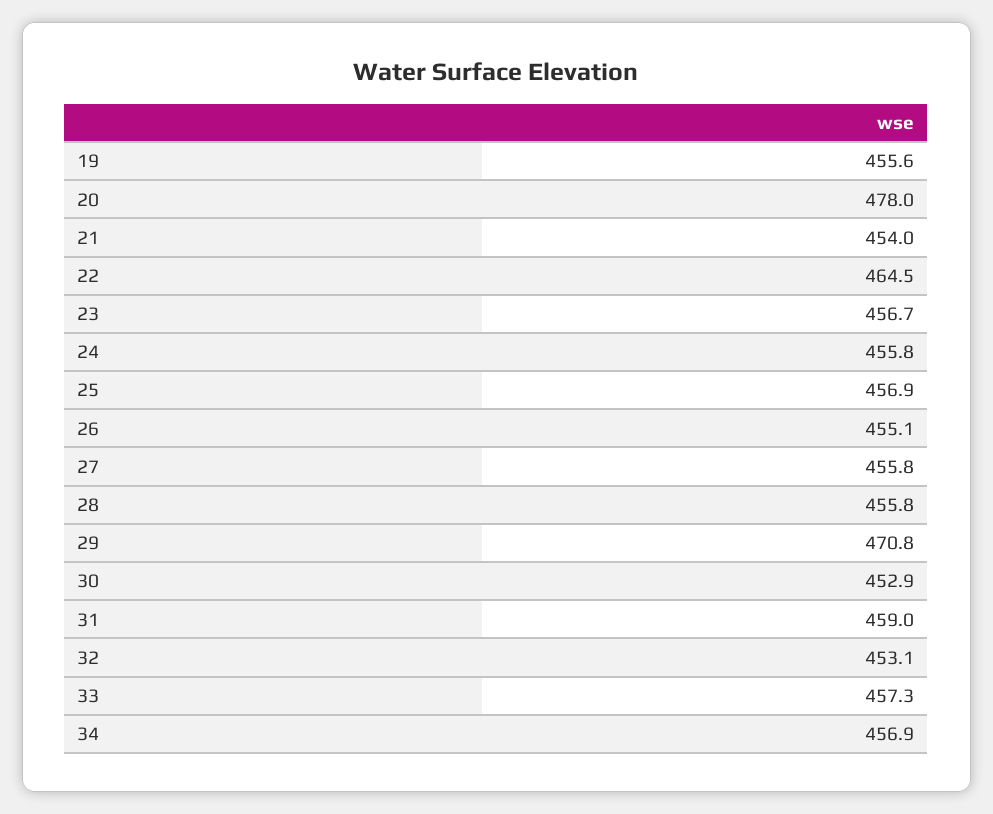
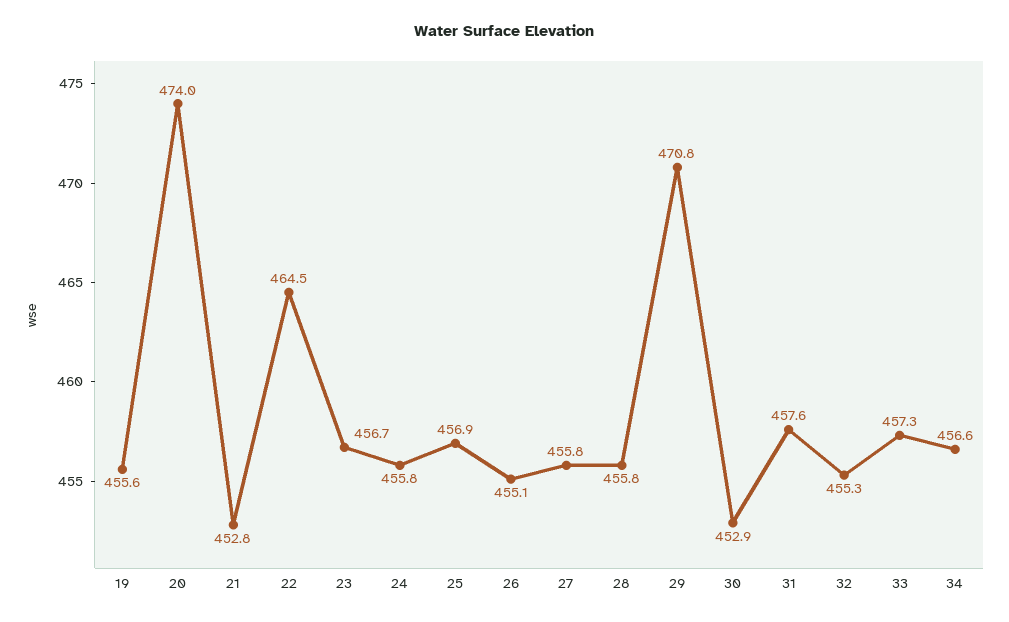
20: 478 -> 474
21: 454 -> 452.8
31: 459 -> 457.6
32: 453.1 -> 455.3
34: 456.9 -> 456.6

